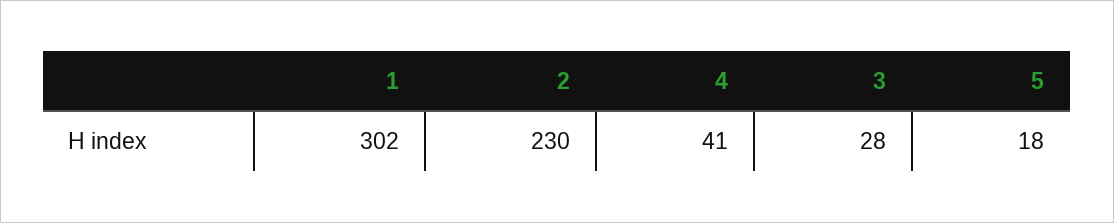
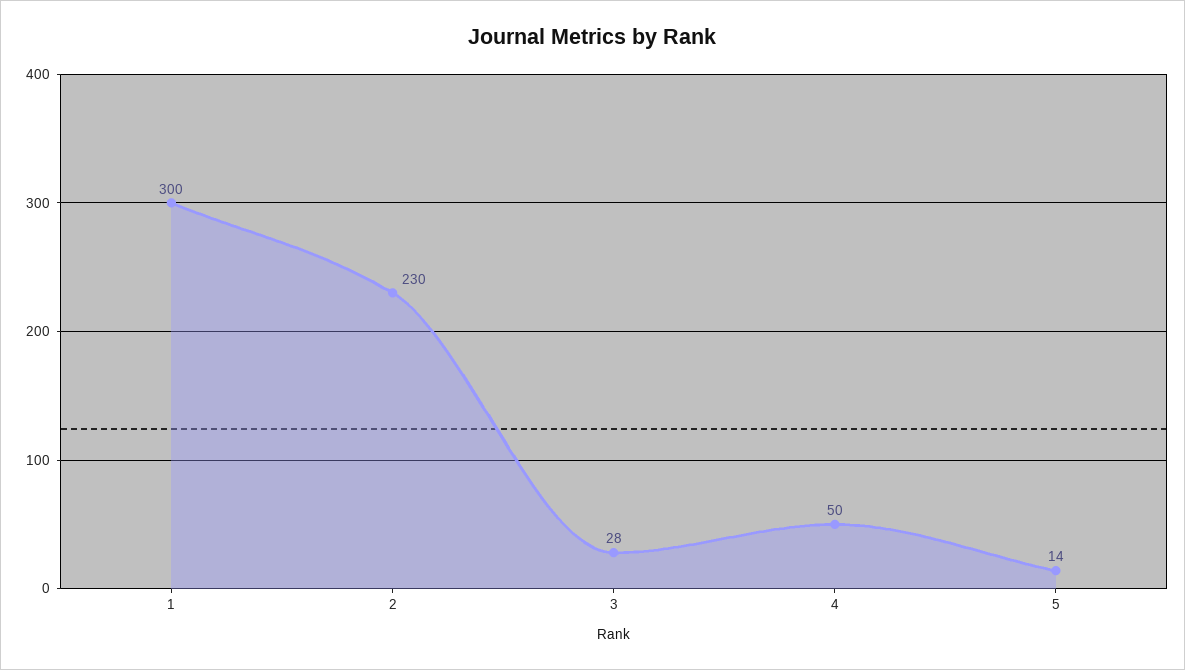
1: 302 -> 300
4: 41 -> 50
5: 18 -> 14

